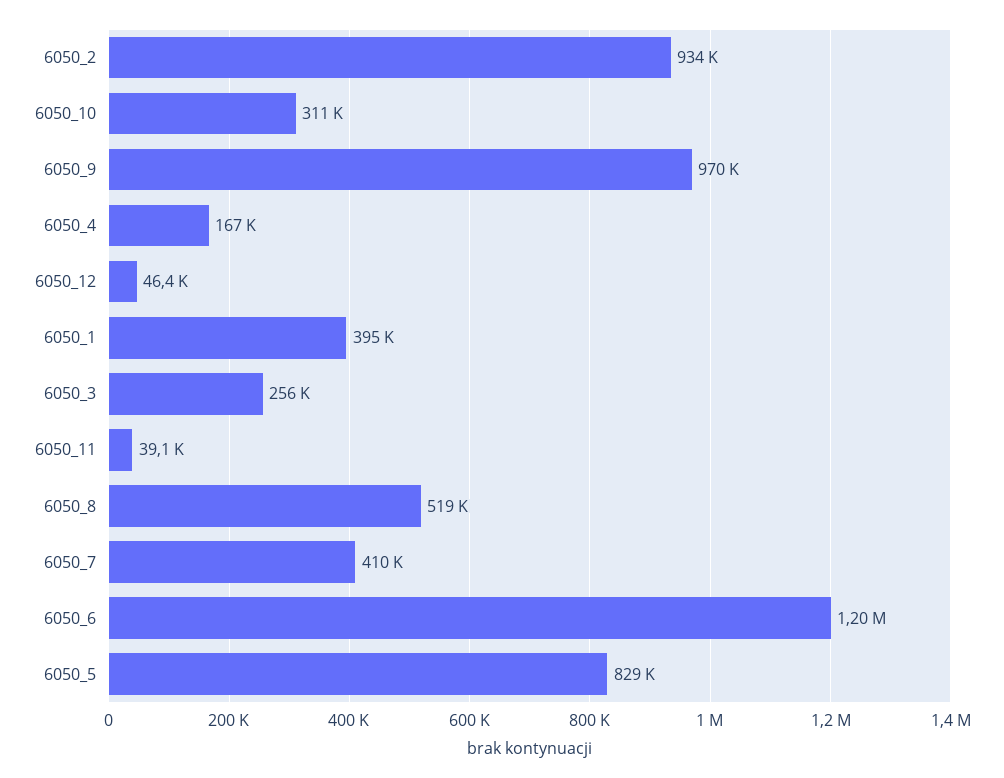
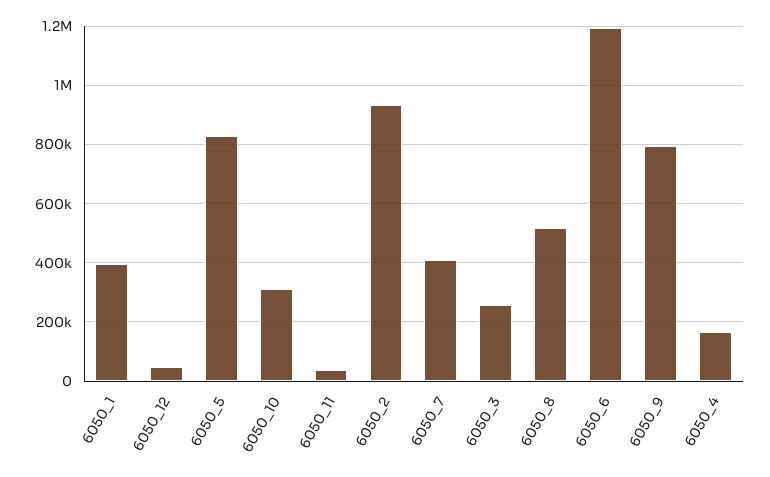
6050_9: 970000 -> 800000

